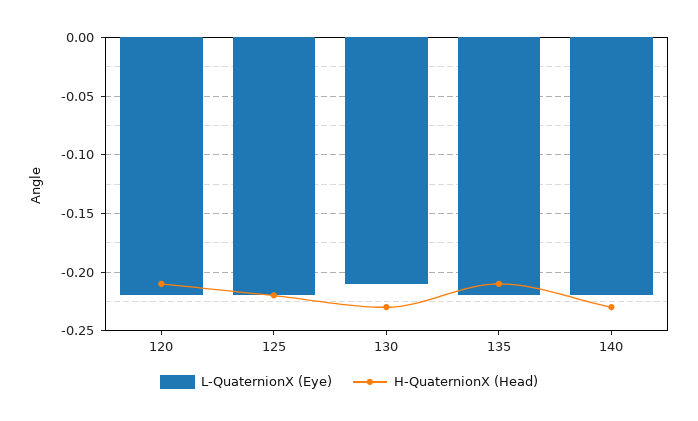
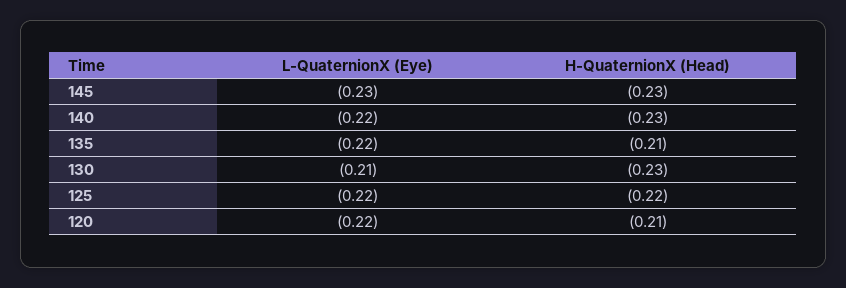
L-QuaternionX (Eye), 145: none -> -0.23
H-QuaternionX (Head), 145: none -> -0.23

